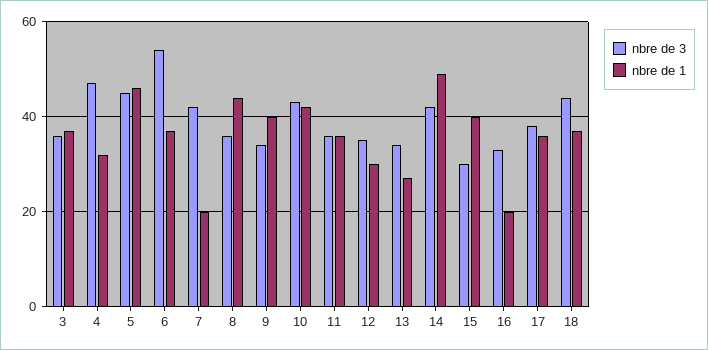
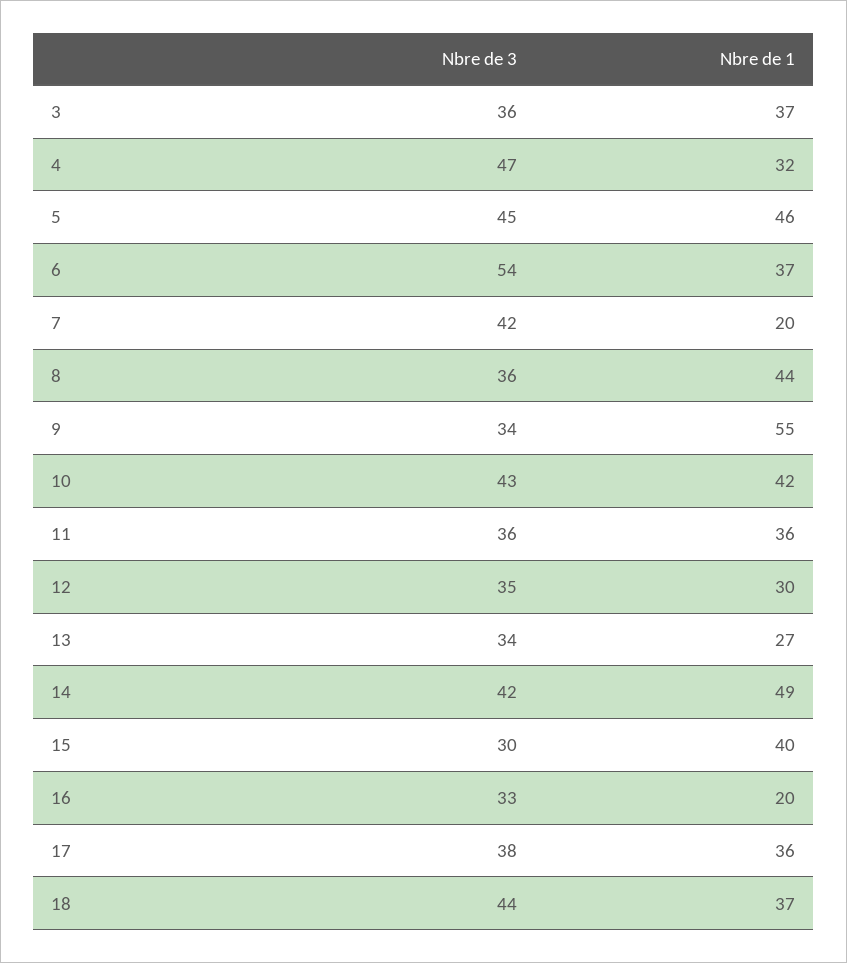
nbre de 1, 9: 40 -> 55

